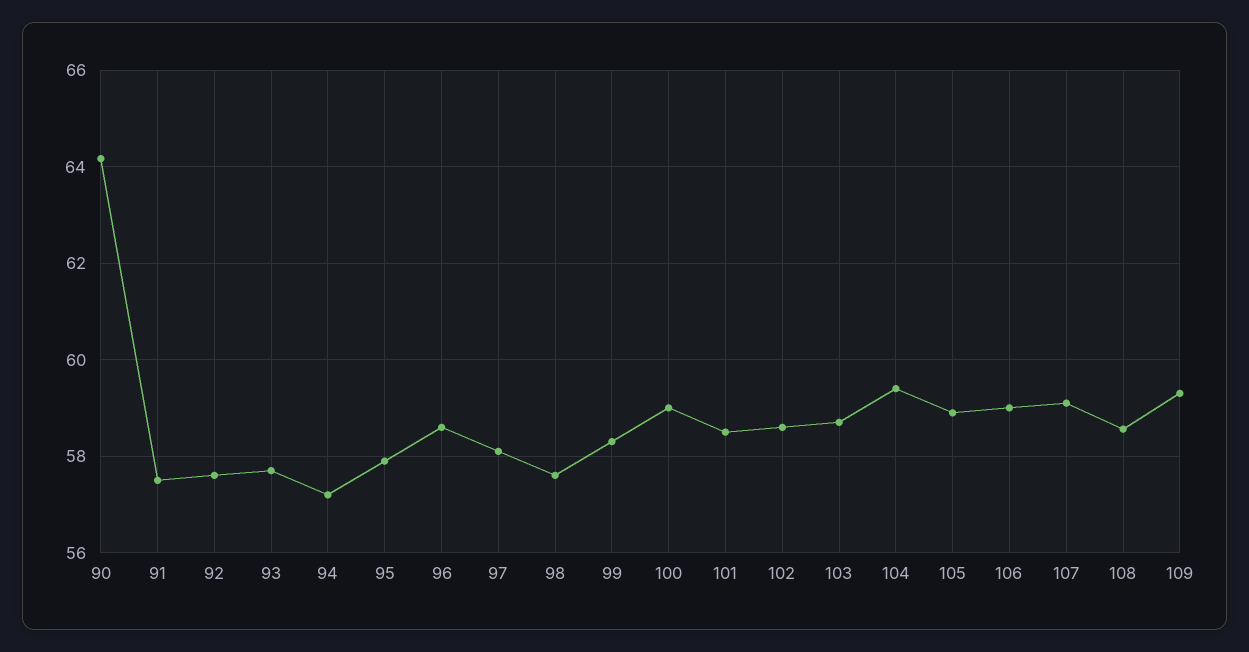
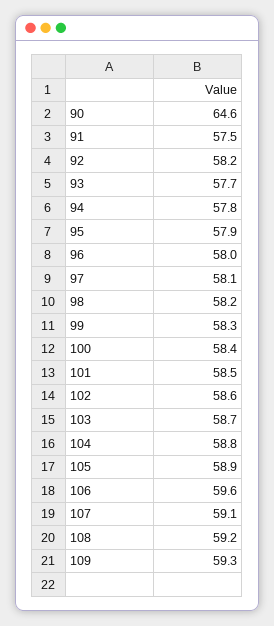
90: 64.2 -> 64.6
92: 57.6 -> 58.2
94: 57.2 -> 57.8
96: 58.6 -> 58
98: 57.6 -> 58.2
100: 59 -> 58.4
104: 59.4 -> 58.8
106: 59 -> 59.6
108: 58.6 -> 59.2

